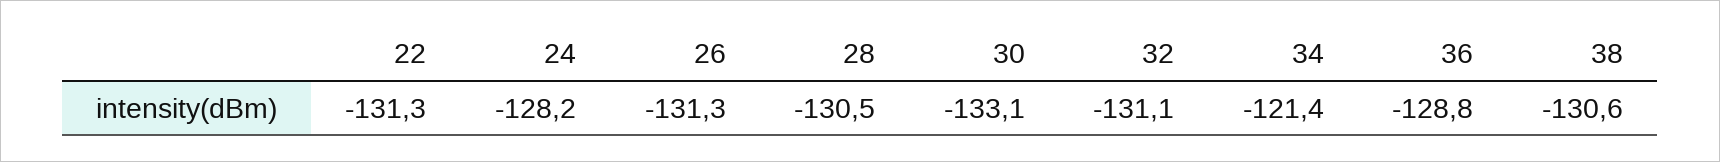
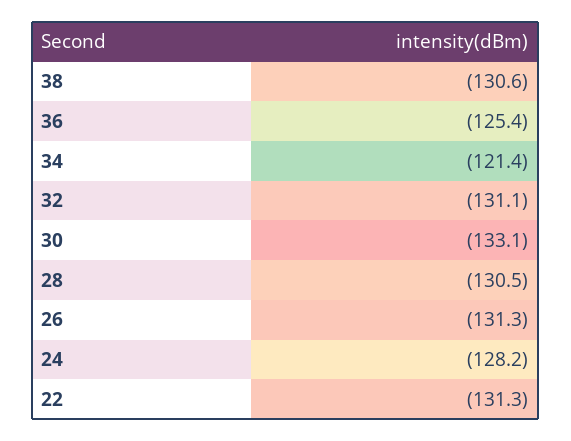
36: -128.8 -> -125.4

